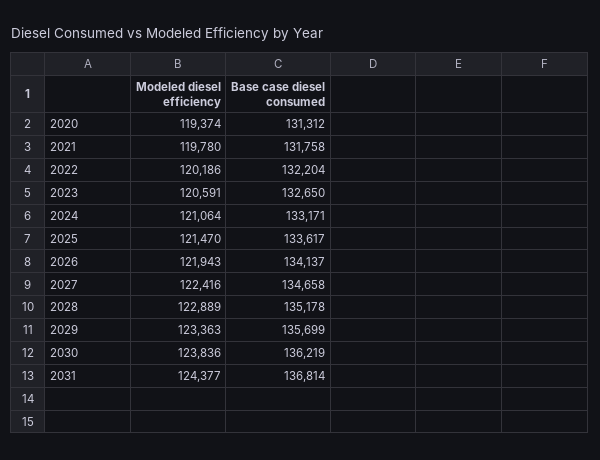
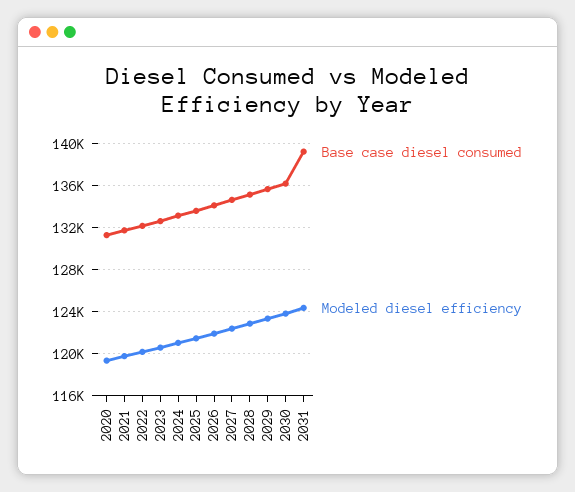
Base case diesel consumed, 2031: 136814 -> 139000

